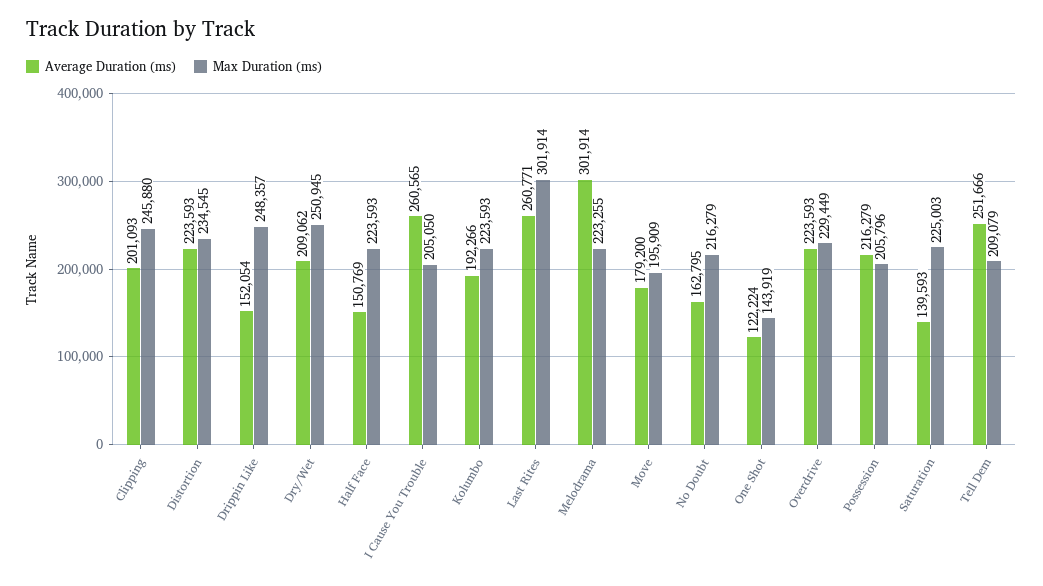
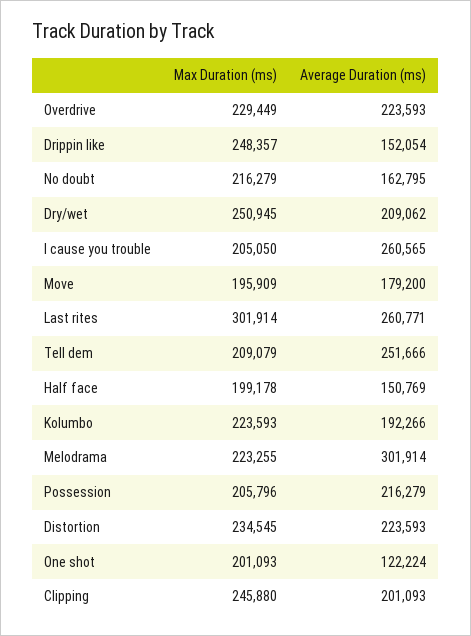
Max Duration (ms), Half Face: 223593 -> 199178
Max Duration (ms), One Shot: 143919 -> 201093
Average Duration (ms), Saturation: 139593 -> none
Max Duration (ms), Saturation: 225003 -> none

